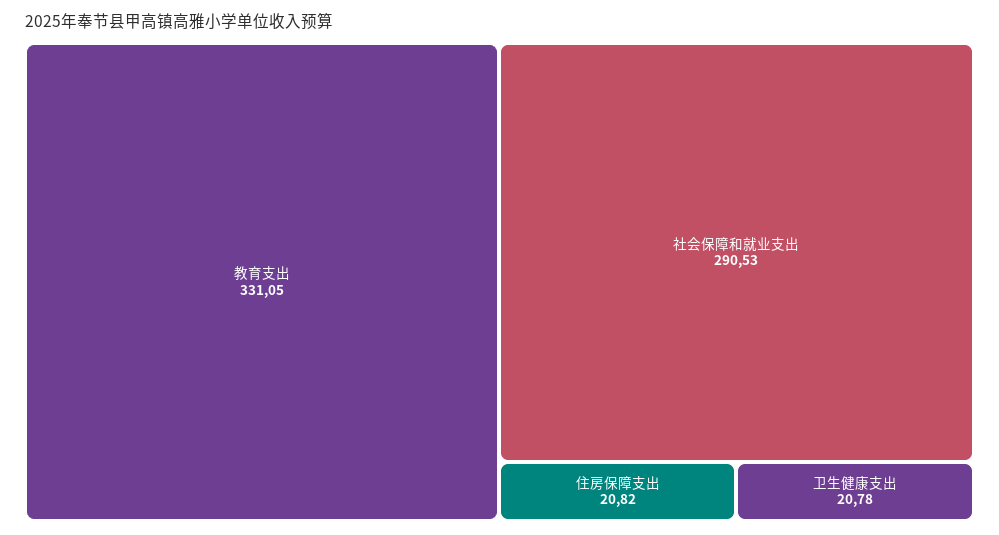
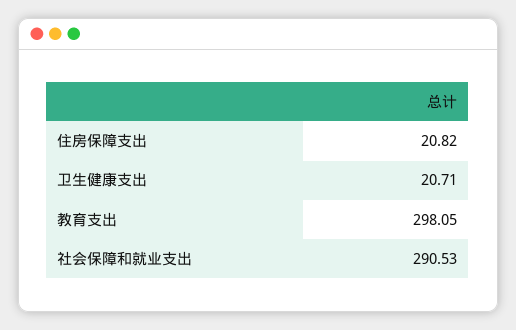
教育支出: 331.05 -> 298.05
卫生健康支出: 20.78 -> 20.71

